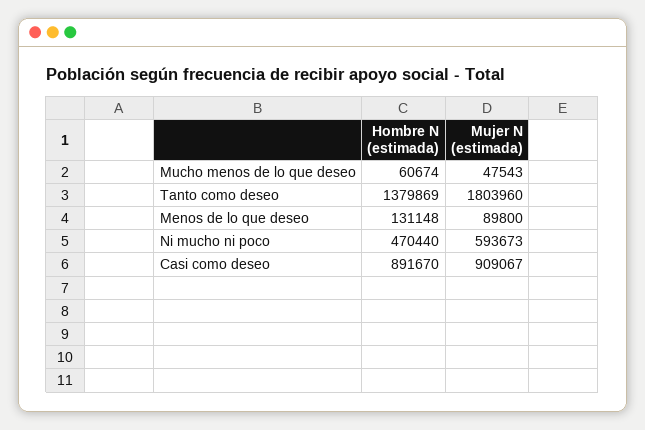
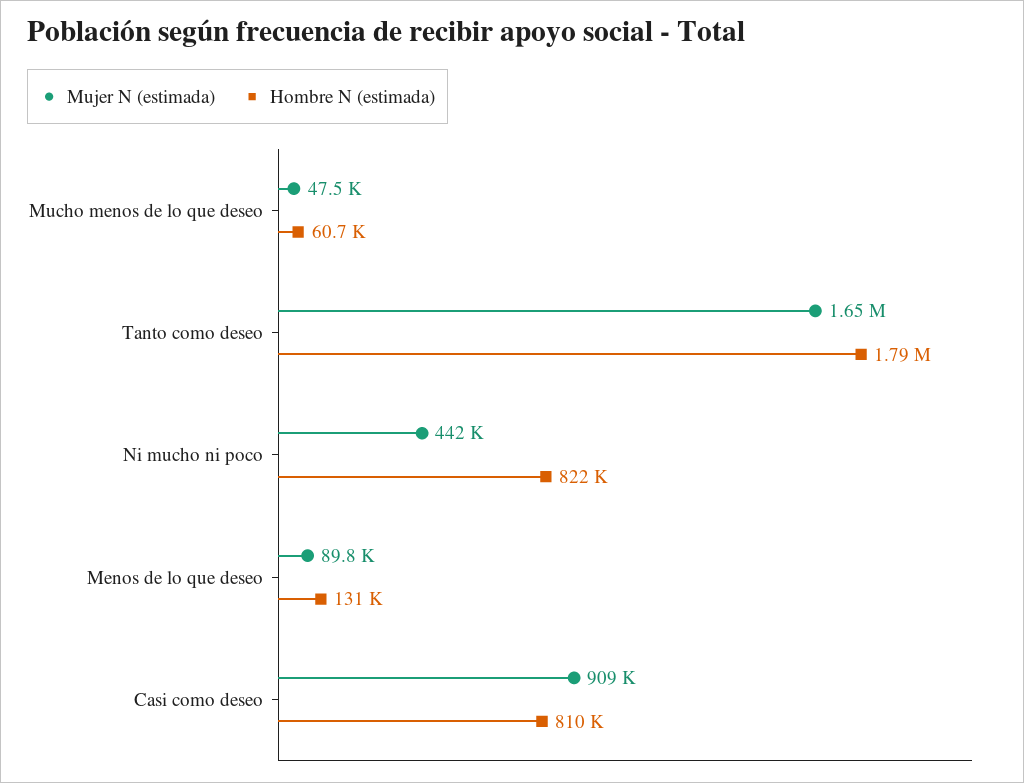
Hombre N (estimada), Tanto como deseo: 1379869 -> 1790000
Mujer N (estimada), Tanto como deseo: 1803960 -> 1650000
Hombre N (estimada), Ni mucho ni poco: 470440 -> 822000
Mujer N (estimada), Ni mucho ni poco: 593673 -> 442000
Hombre N (estimada), Casi como deseo: 891670 -> 810000

